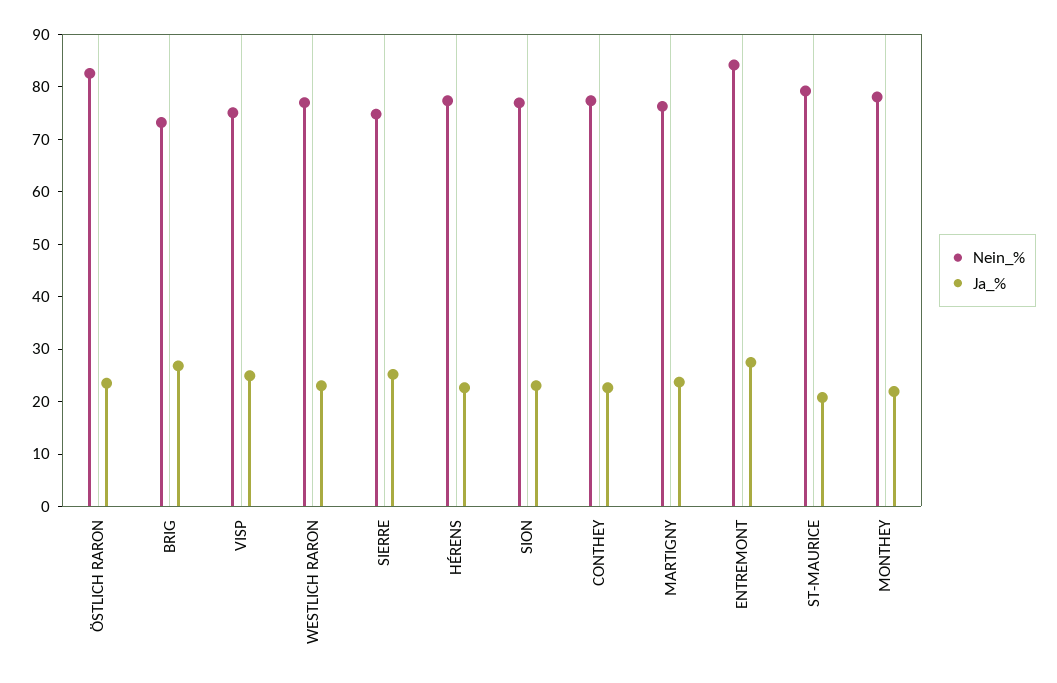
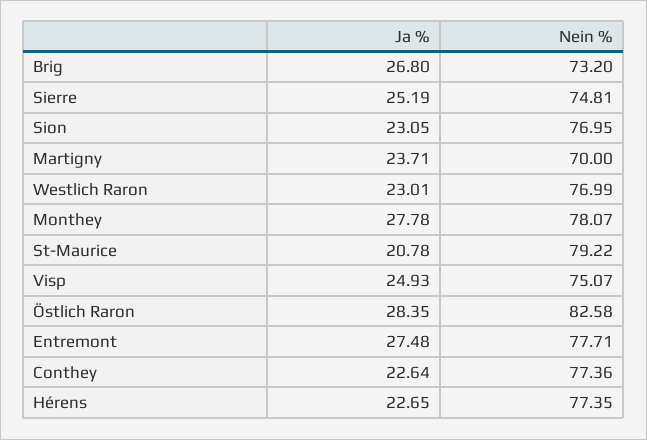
Ja_%, ÖSTLICH RARON: 24 -> 28.35
Nein_%, MARTIGNY: 76 -> 70
Nein_%, ENTREMONT: 84 -> 77.71
Ja_%, MONTHEY: 22 -> 27.78

